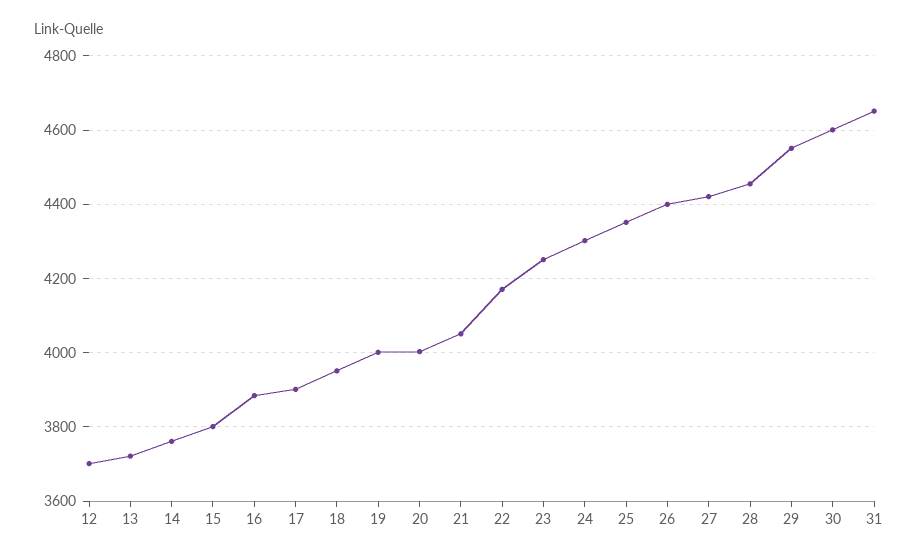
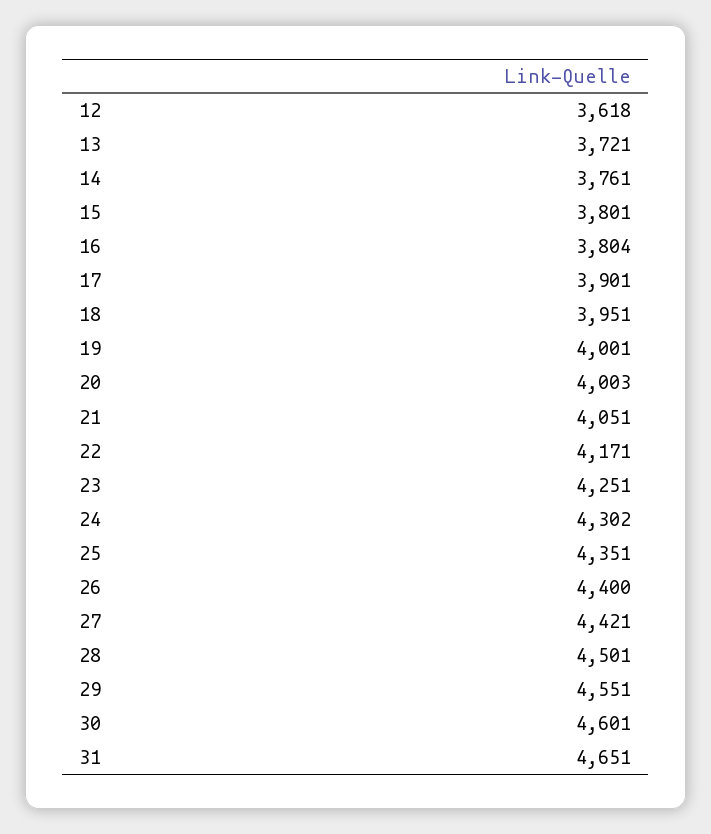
12: 3700 -> 3618
16: 3880 -> 3804
28: 4460 -> 4501

